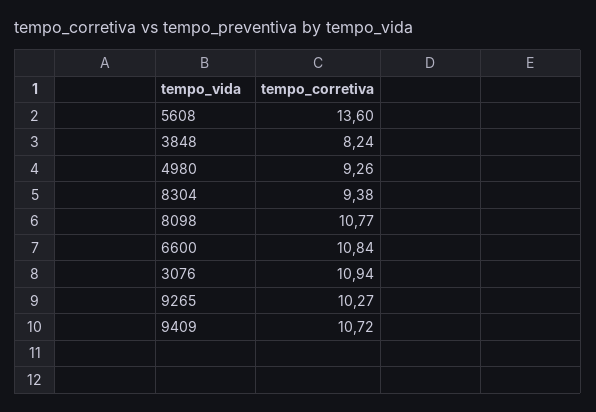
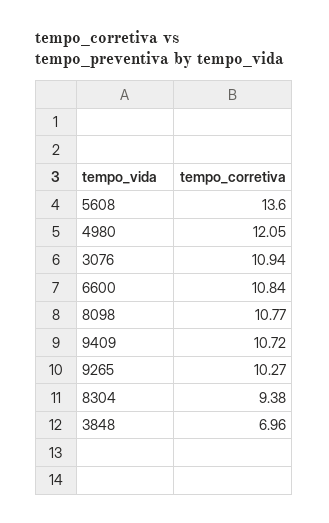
3848: 8.24 -> 6.96
4980: 9.26 -> 12.05

